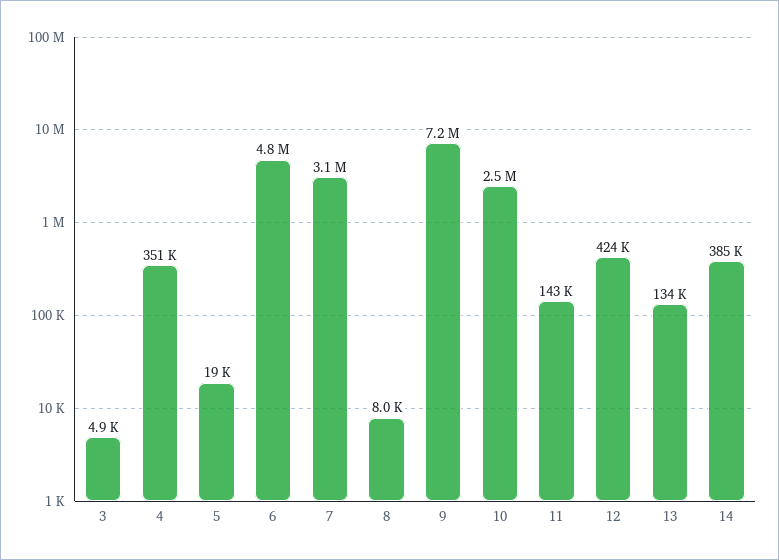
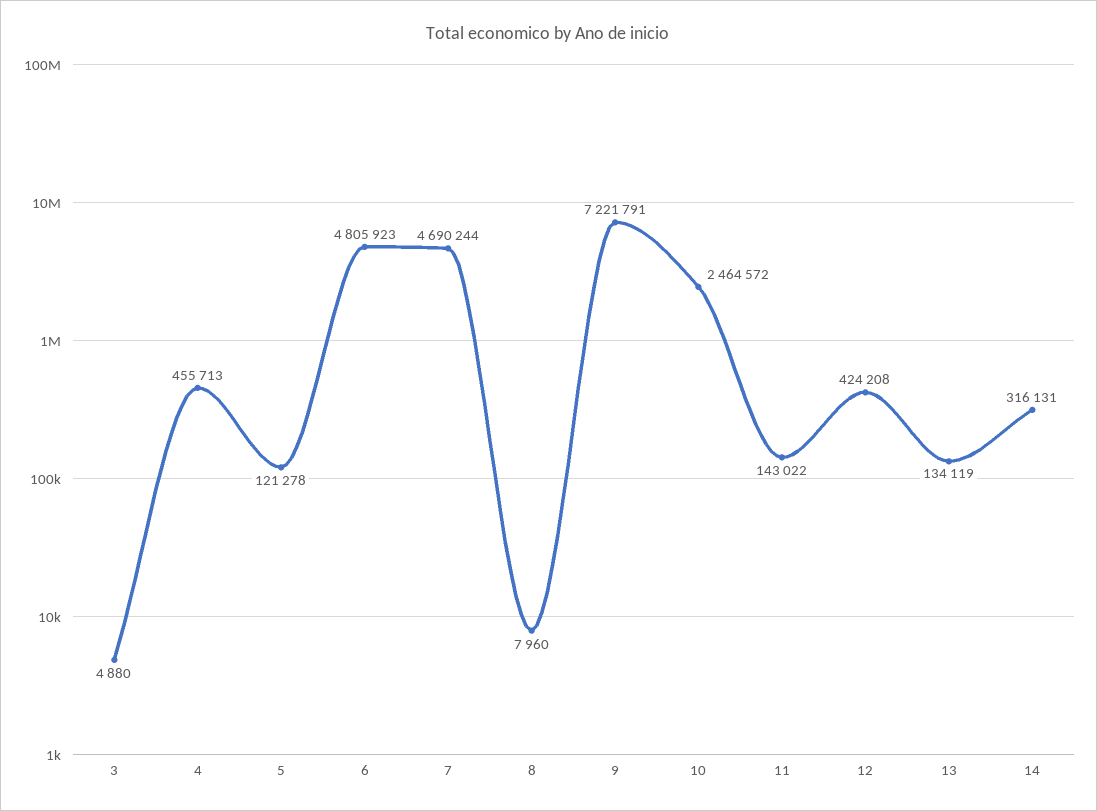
4: 351000 -> 455713
5: 19000 -> 121278
7: 3100000 -> 4690244
14: 385000 -> 316131

